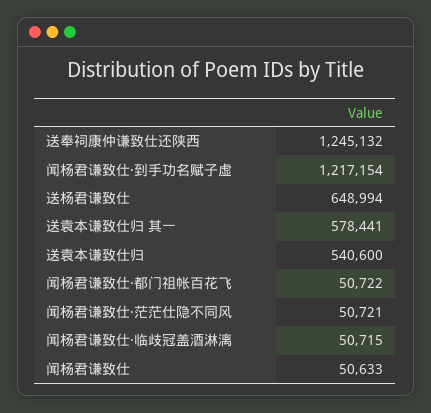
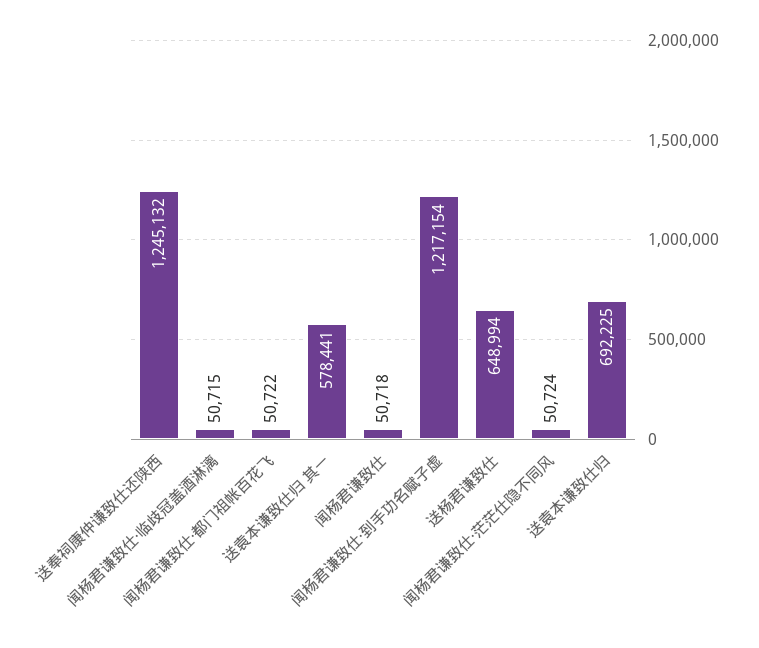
送袁本谦致仕归: 540600 -> 692225
闻杨君谦致仕·茫茫仕隐不同风: 50721 -> 50724
闻杨君谦致仕: 50633 -> 50718

